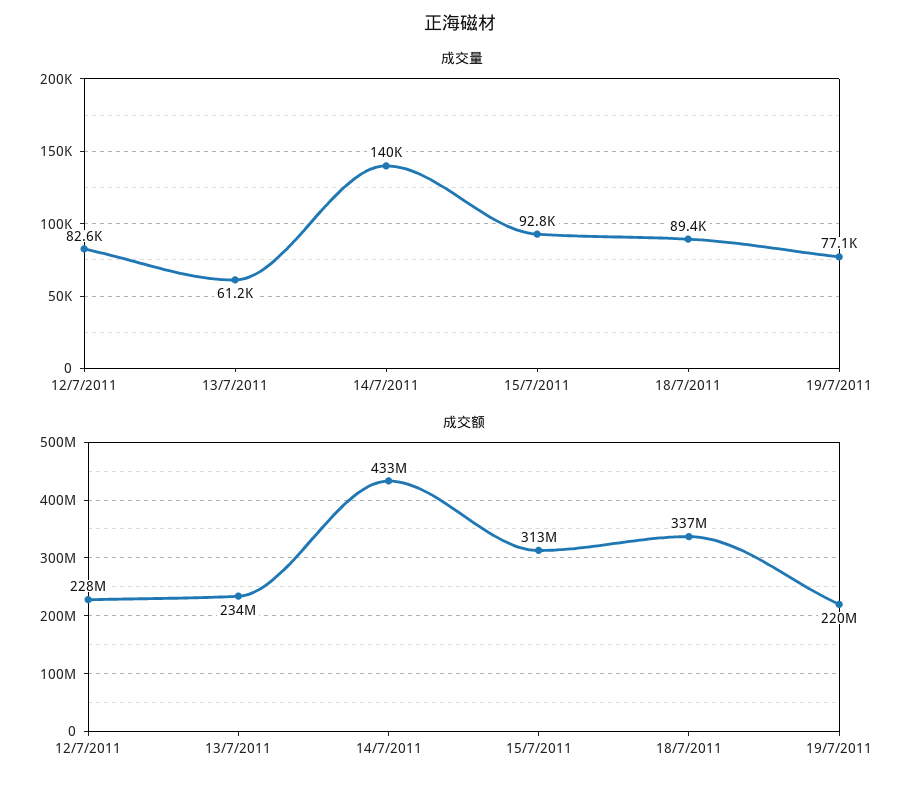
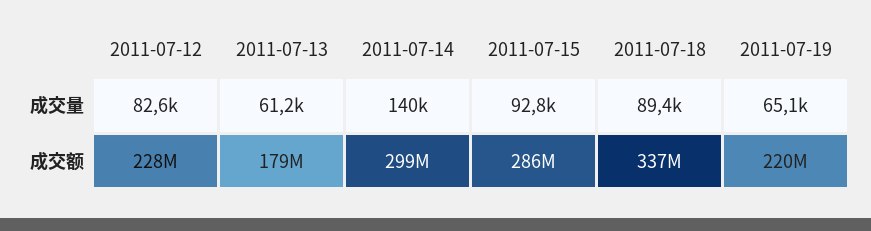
成交量, 19/7/2011: 77100 -> 65100
成交额, 13/7/2011: 234000000 -> 179000000
成交额, 14/7/2011: 433000000 -> 299000000
成交额, 15/7/2011: 313000000 -> 286000000

